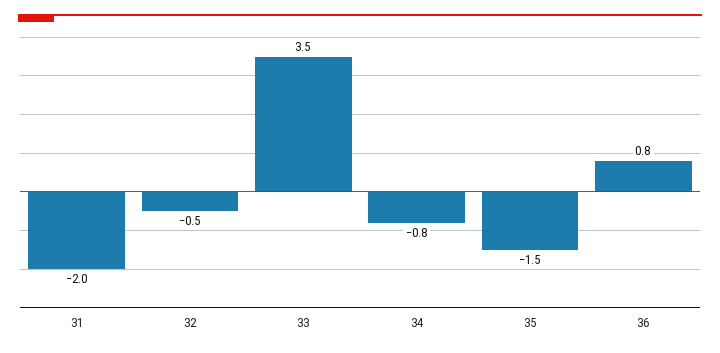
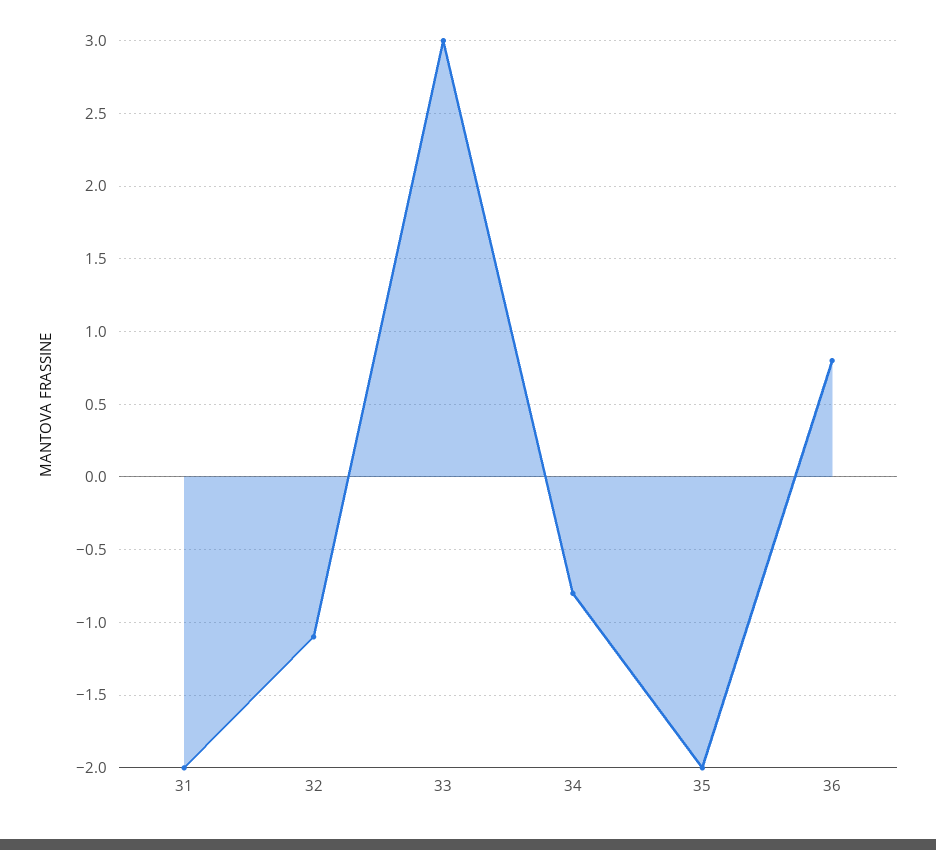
32: -0.5 -> -1.1
33: 3.5 -> 3
35: -1.5 -> -2

